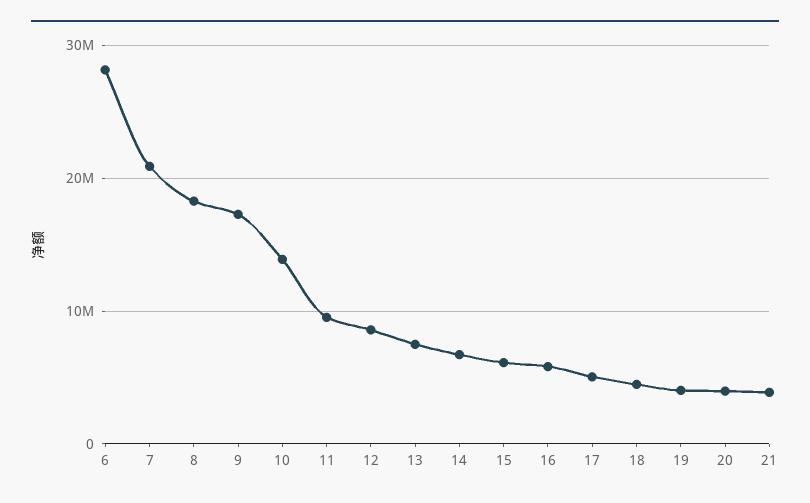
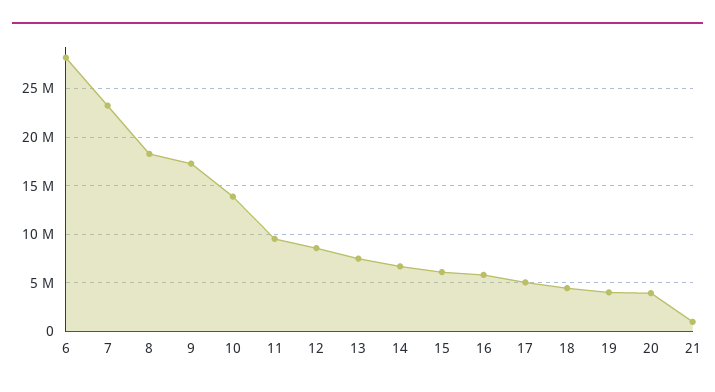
7: 21000000 -> 23000000
21: 4000000 -> 1000000

